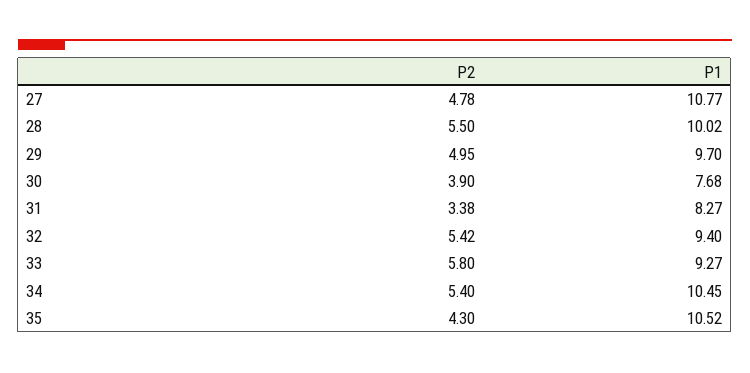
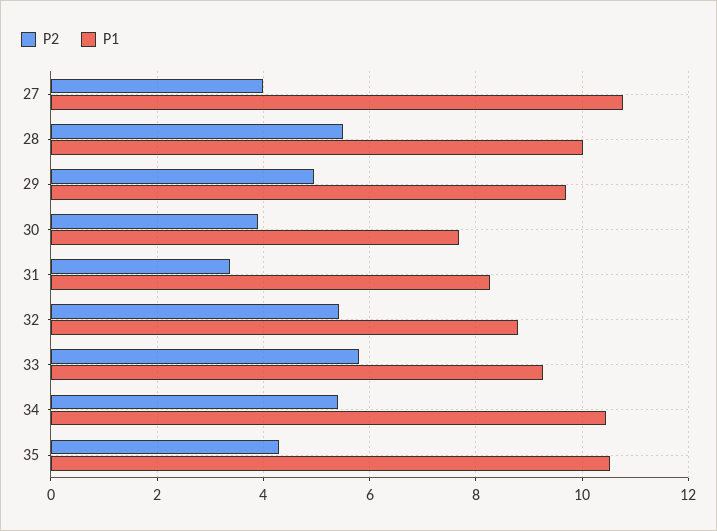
P2, 27: 4.78 -> 4
P1, 32: 9.4 -> 8.8

